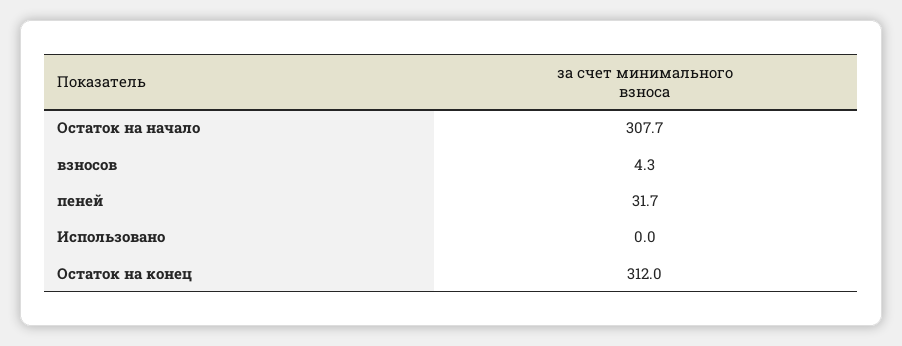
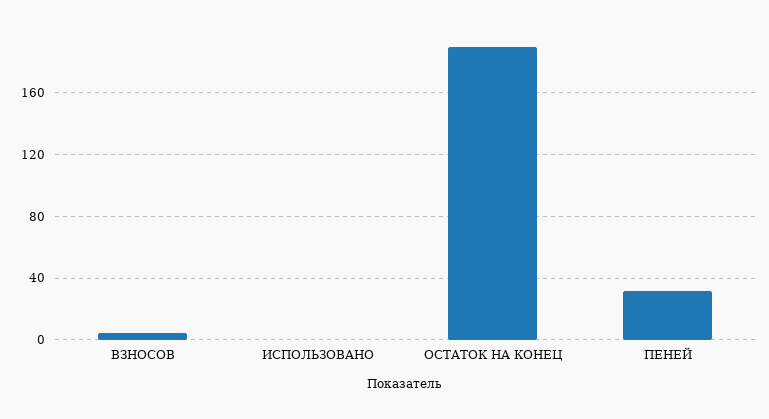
Остаток на начало: 307.7 -> none
Остаток на конец: 312 -> 190

